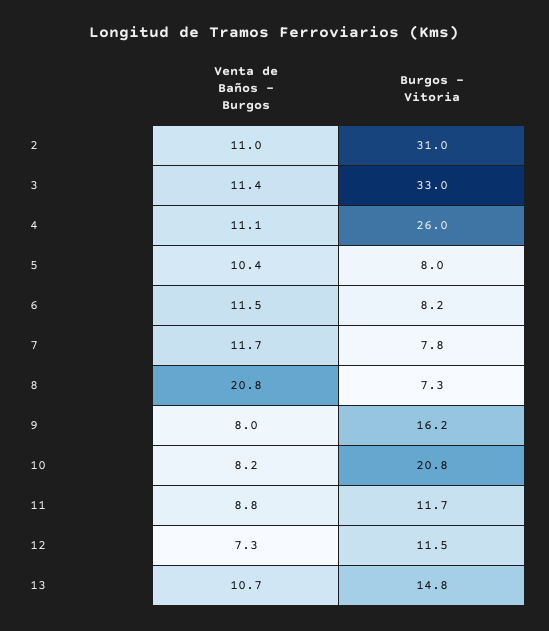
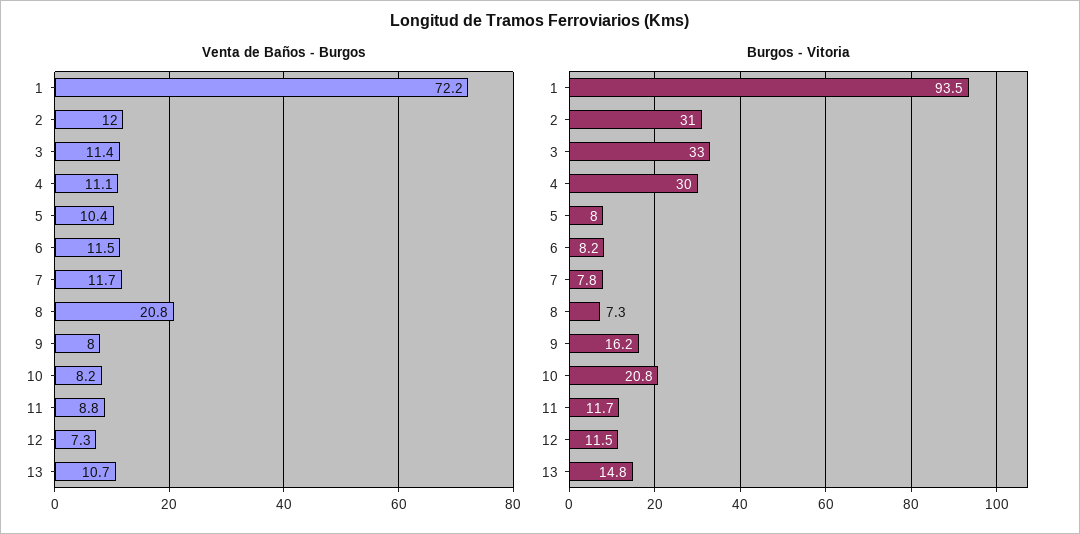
Venta de Baños - Burgos, 2: 11 -> 12
Burgos - Vitoria, 4: 26 -> 30
Venta de Baños - Burgos, 1: none -> 72.2
Burgos - Vitoria, 1: none -> 93.5

